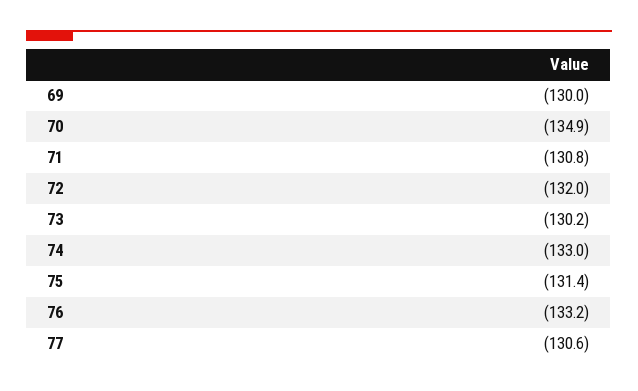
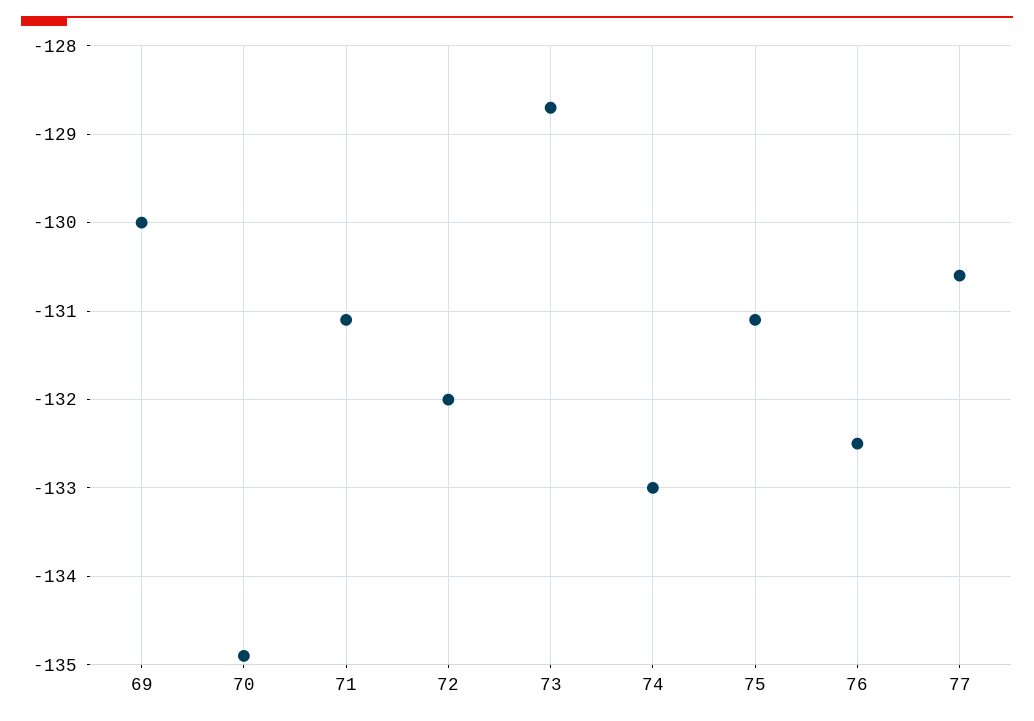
71: -130.8 -> -131.1
73: -130.2 -> -128.7
75: -131.4 -> -131.1
76: -133.2 -> -132.5

